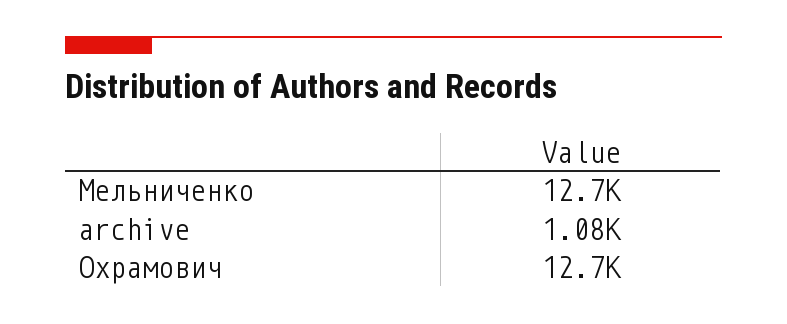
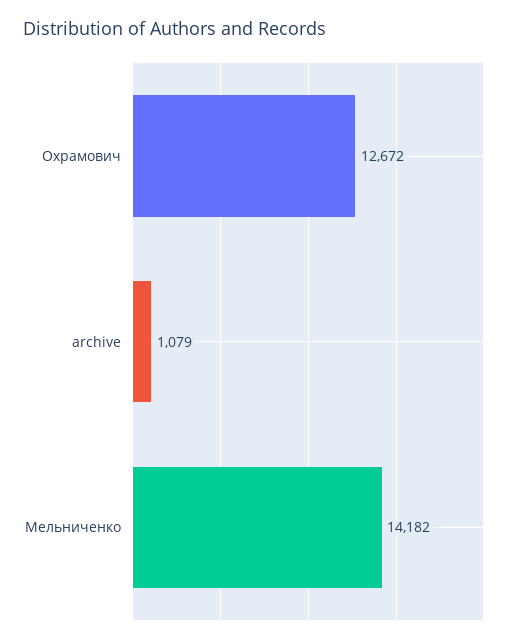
Мельниченко: 12700 -> 14182

